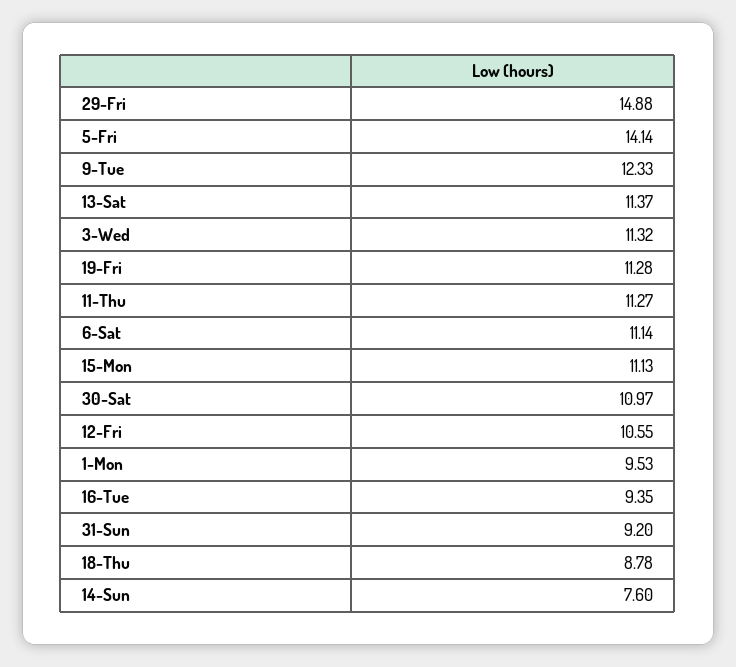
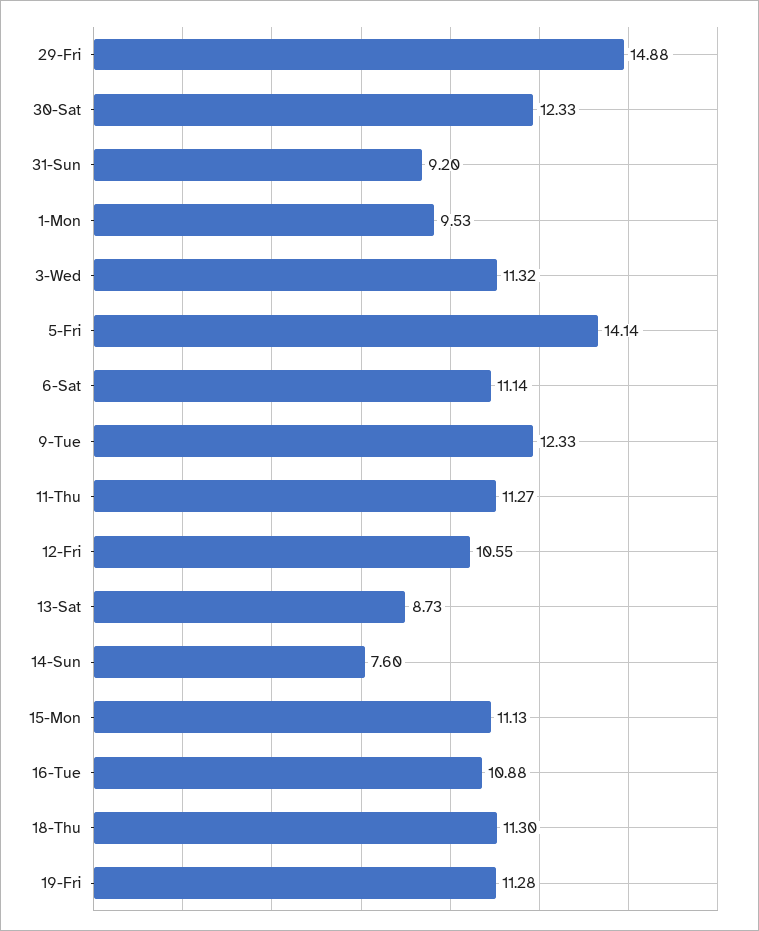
13-Sat: 11.37 -> 8.73
30-Sat: 10.97 -> 12.33
16-Tue: 9.35 -> 10.88
18-Thu: 8.78 -> 11.3

